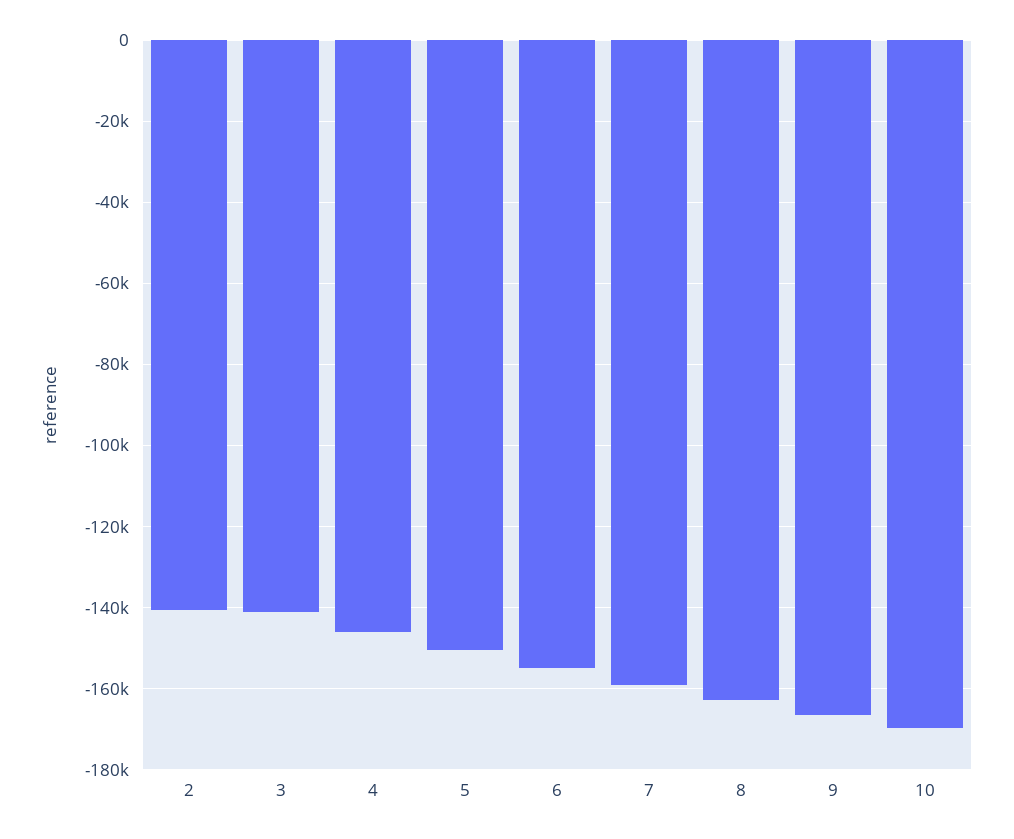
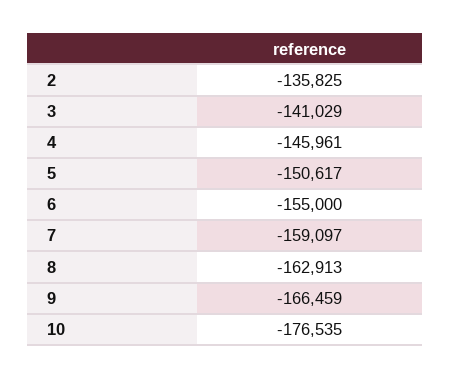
2: -140000 -> -135825
10: -170000 -> -176535

